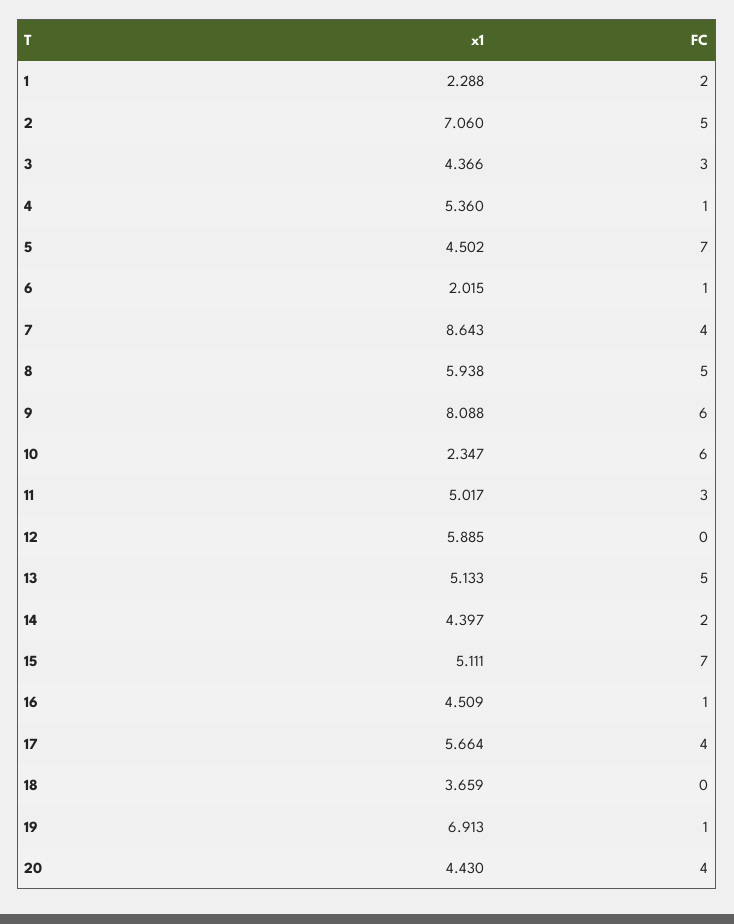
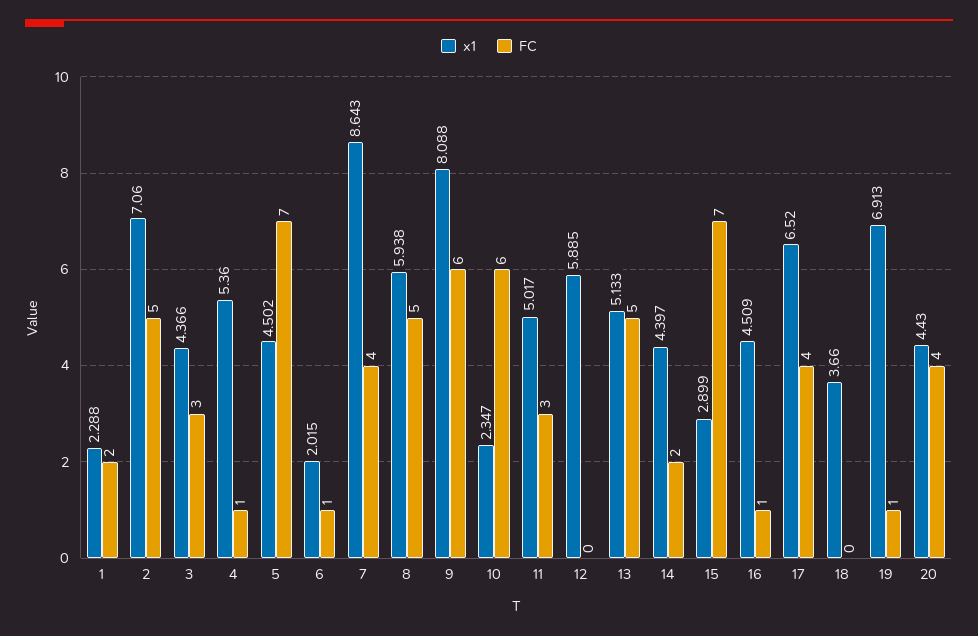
x1, 15: 5.111 -> 2.899
x1, 17: 5.664 -> 6.52
x1, 18: 3.659 -> 3.66

